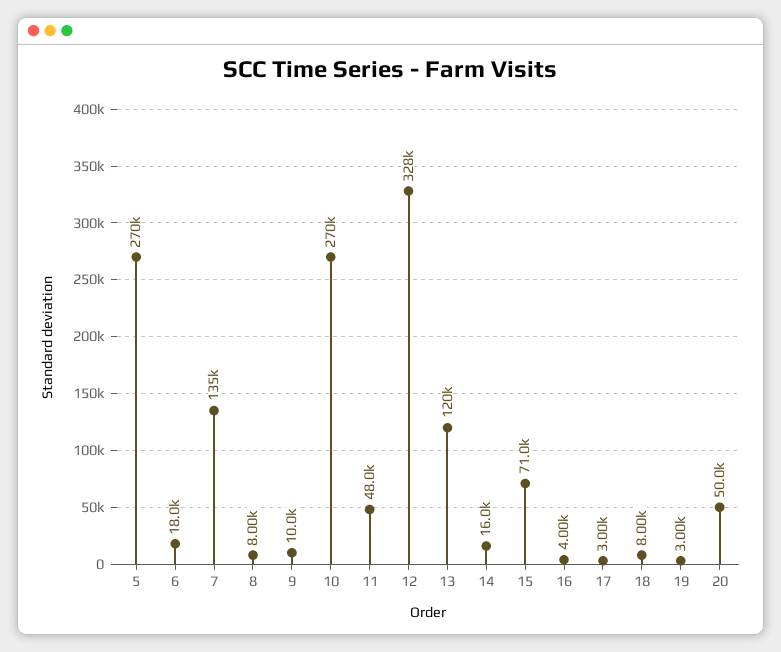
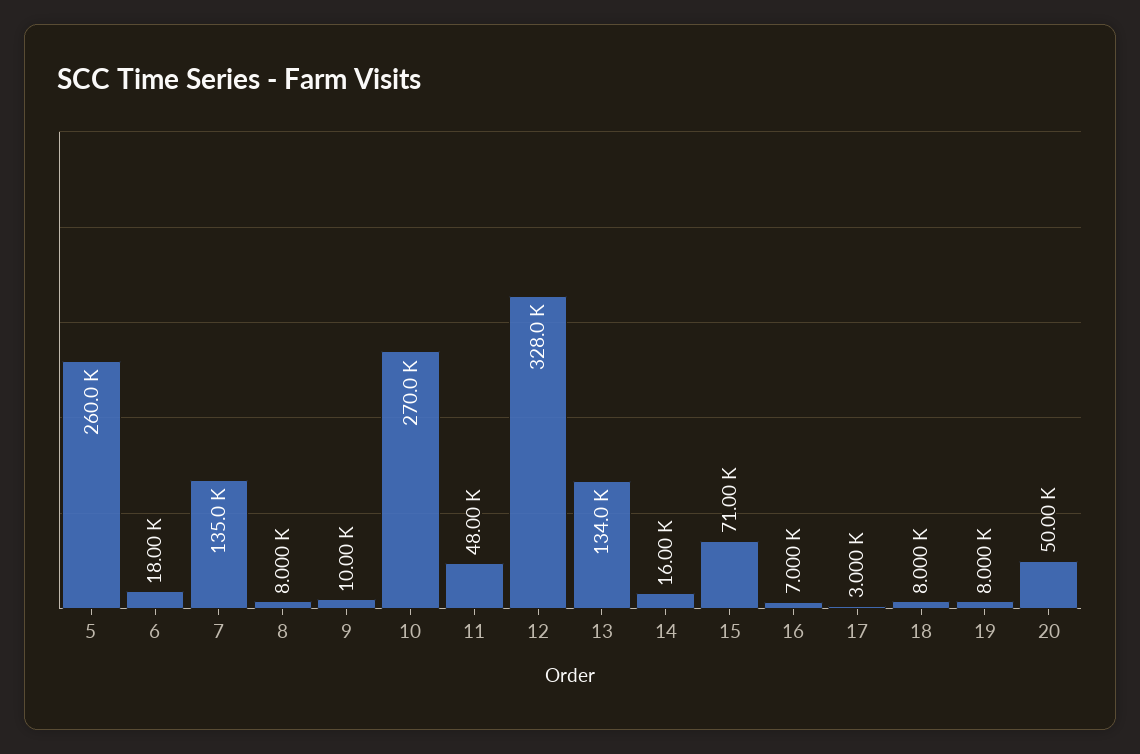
5: 270000 -> 260000
13: 120000 -> 134000
16: 4000 -> 7000
19: 3000 -> 8000

